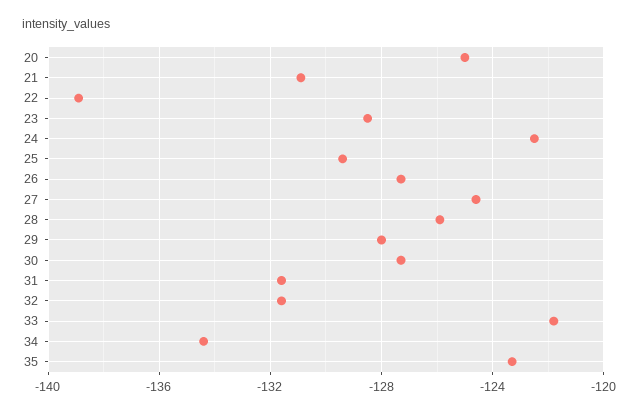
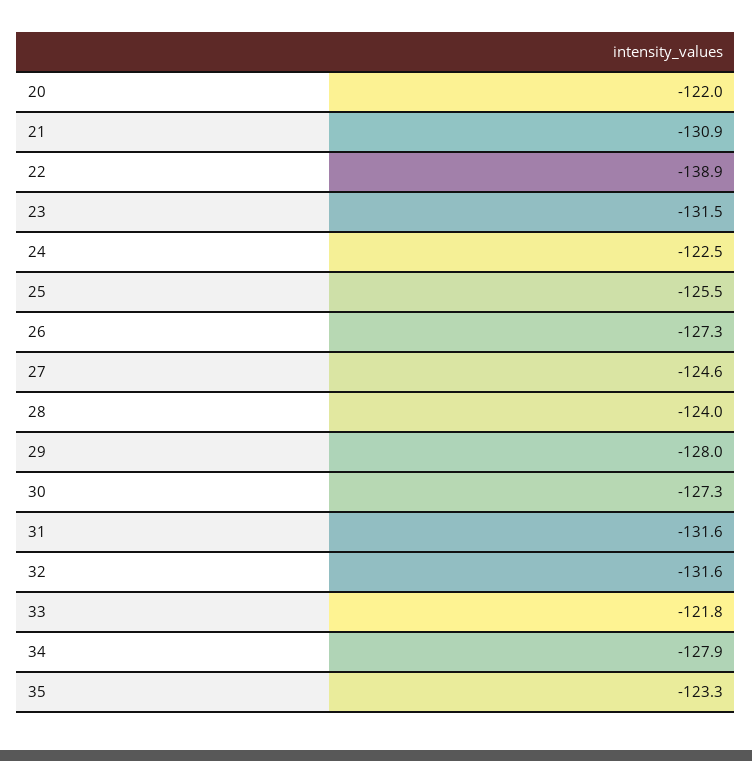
20: -125 -> -122
23: -128.5 -> -131.5
25: -129.5 -> -125.5
28: -126 -> -124
34: -134.5 -> -127.9

